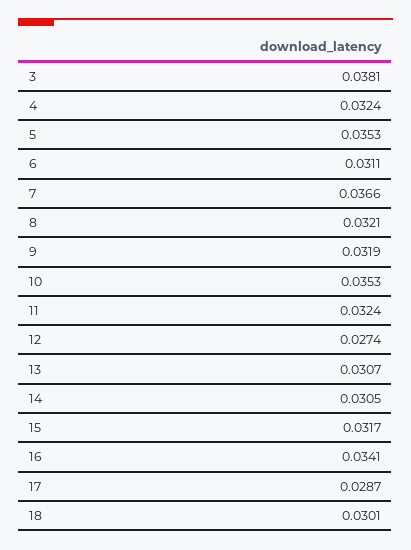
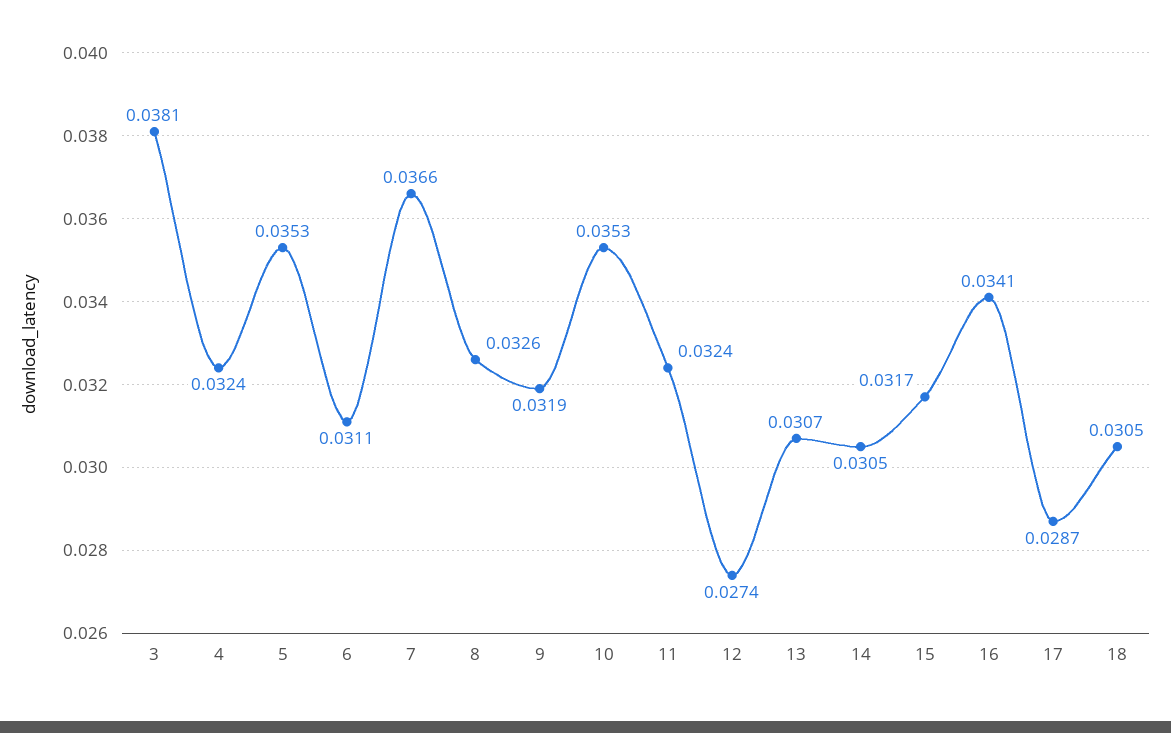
8: 0.0321 -> 0.0326
18: 0.0301 -> 0.0305

